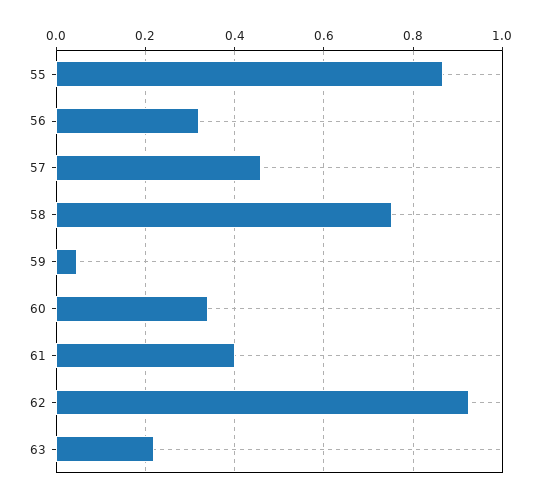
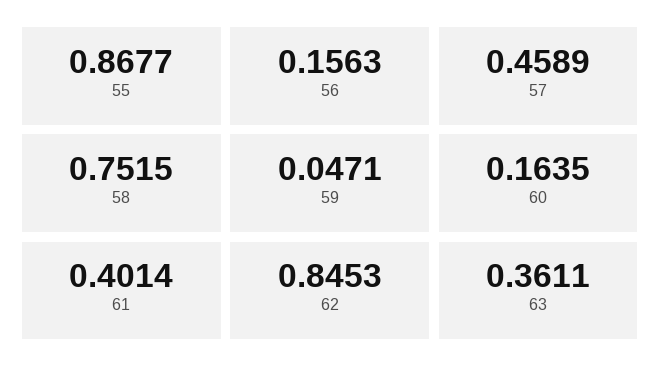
56: 0.32 -> 0.1563
60: 0.34 -> 0.1635
62: 0.92 -> 0.8453
63: 0.22 -> 0.3611

